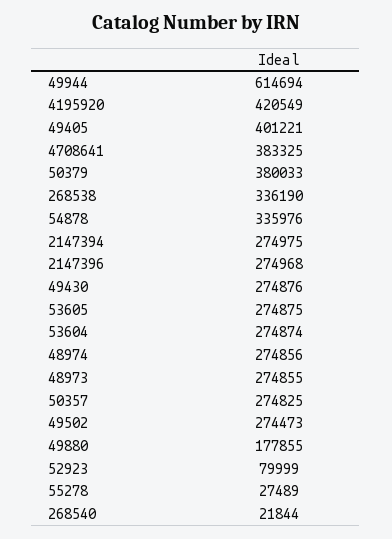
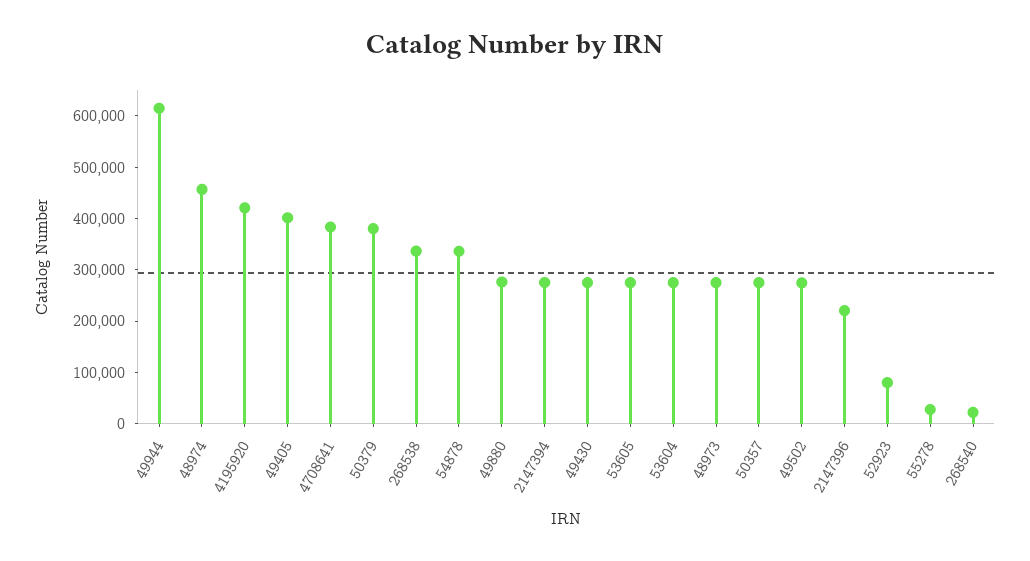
2147396: 274968 -> 220000
48974: 274856 -> 460000
49880: 177855 -> 280000

